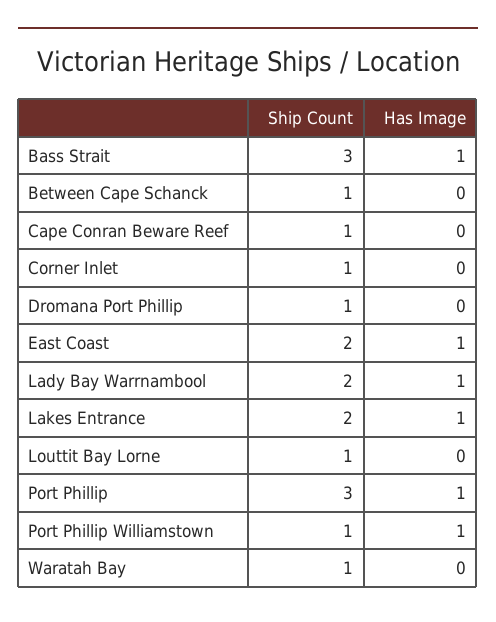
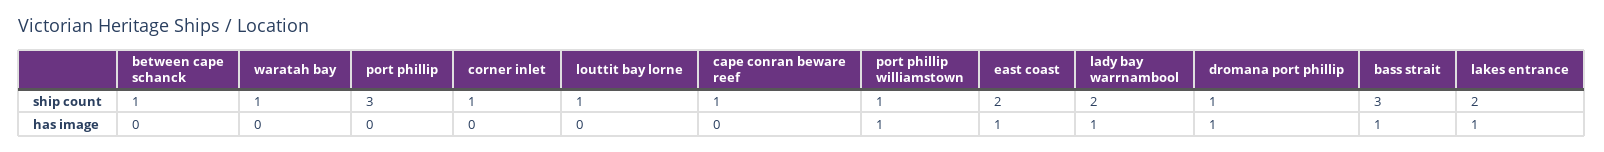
Has Image, Dromana Port Phillip: 0 -> 1
Has Image, Port Phillip: 1 -> 0

